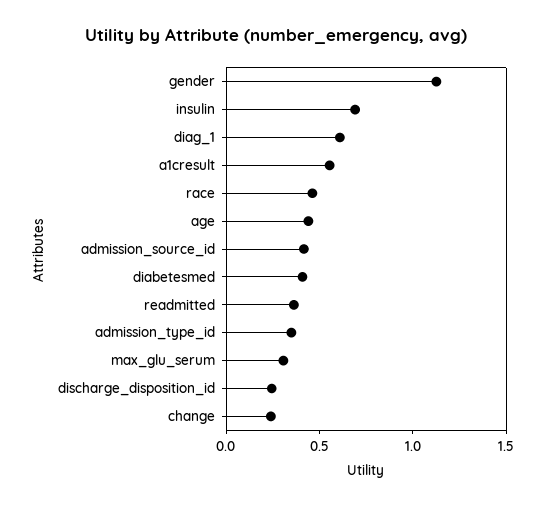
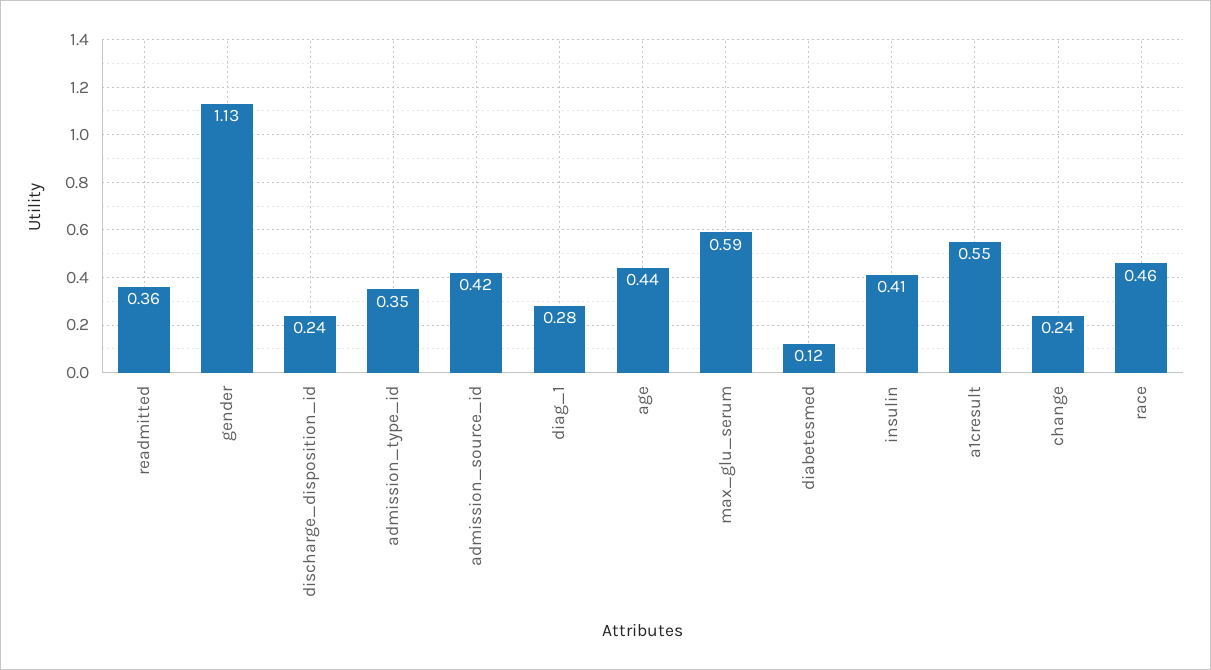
insulin: 0.7 -> 0.41
diag_1: 0.6 -> 0.28
diabetesmed: 0.4 -> 0.12
max_glu_serum: 0.3 -> 0.59

